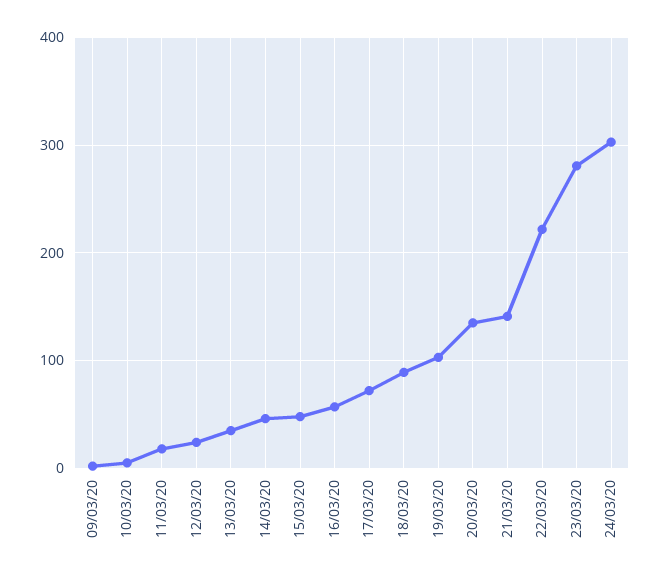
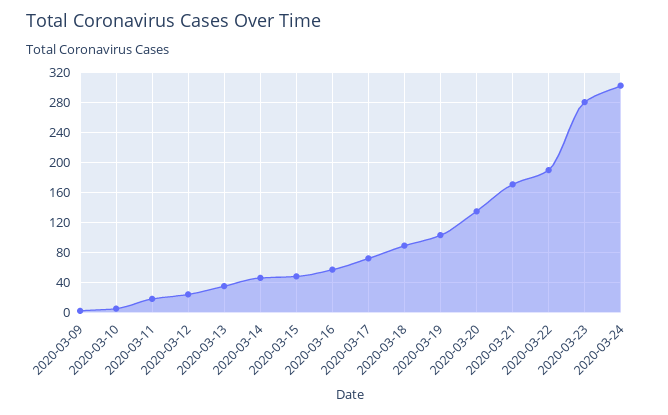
21/03/20: 140 -> 170
22/03/20: 220 -> 190

